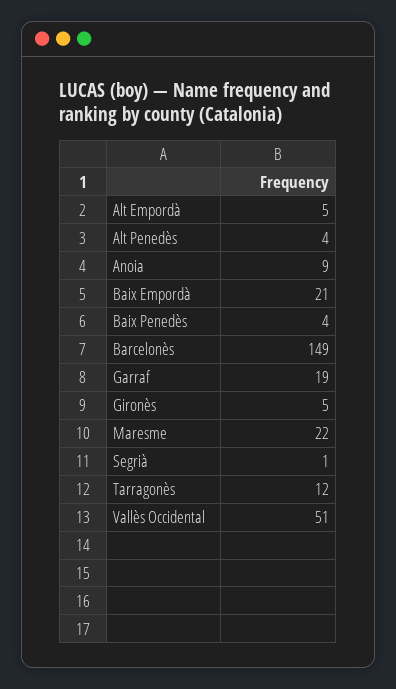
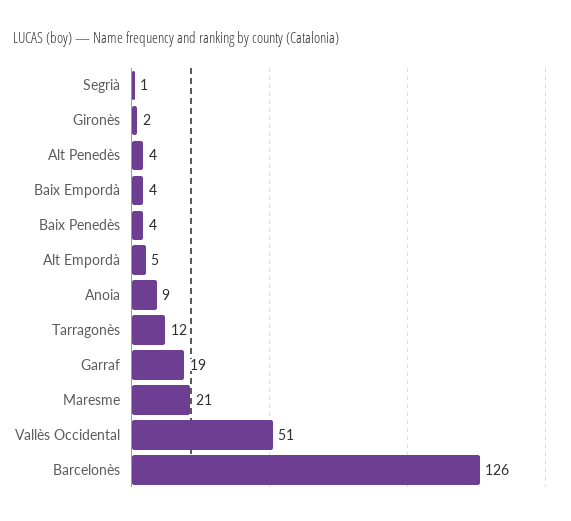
Baix Empordà: 21 -> 4
Barcelonès: 149 -> 126
Gironès: 5 -> 2
Maresme: 22 -> 21

